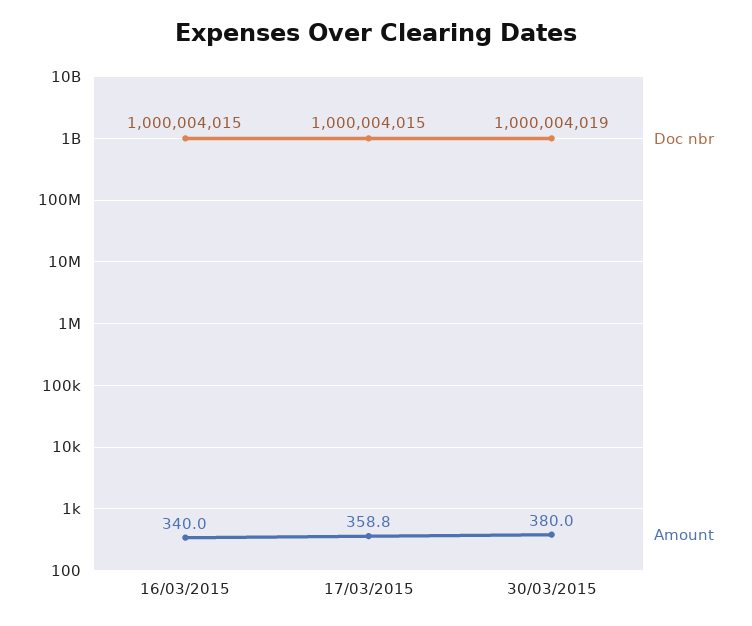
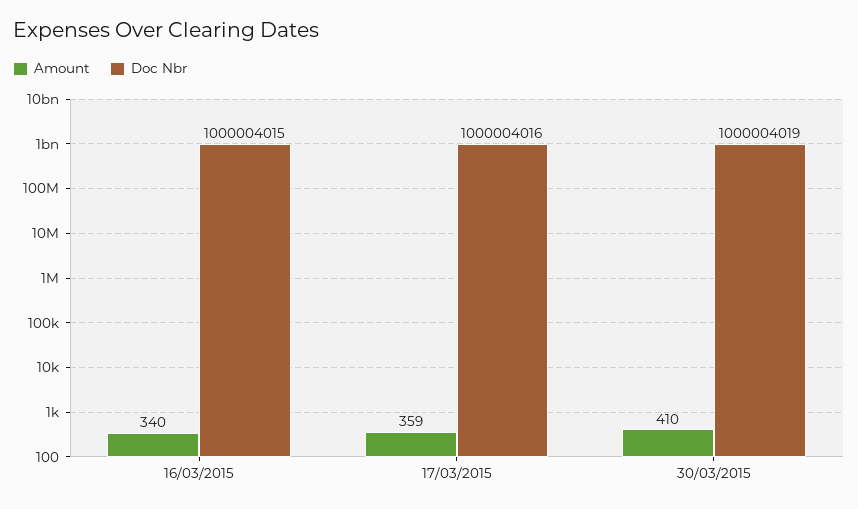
Doc nbr, 17/03/2015: 1000004015 -> 1000004016
Amount, 30/03/2015: 380 -> 410

